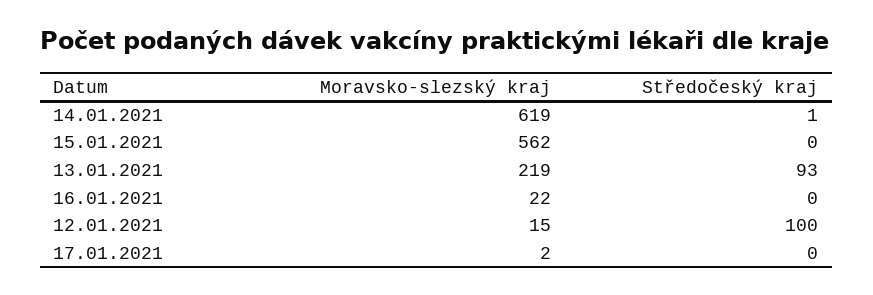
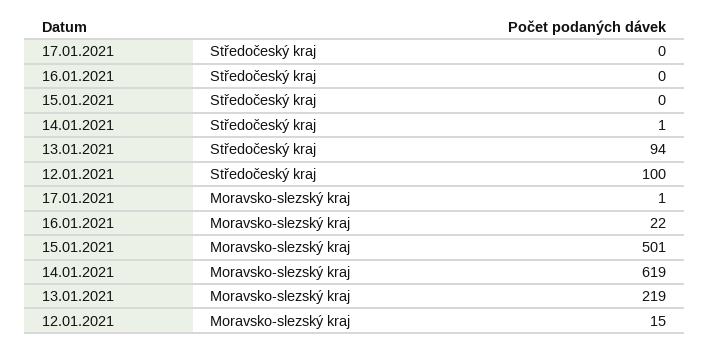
Moravsko-slezský kraj, 15.01.2021: 562 -> 501
Středočeský kraj, 13.01.2021: 93 -> 94
Moravsko-slezský kraj, 17.01.2021: 2 -> 1

